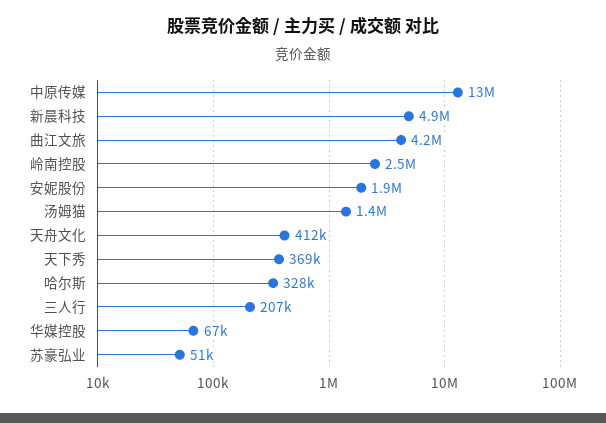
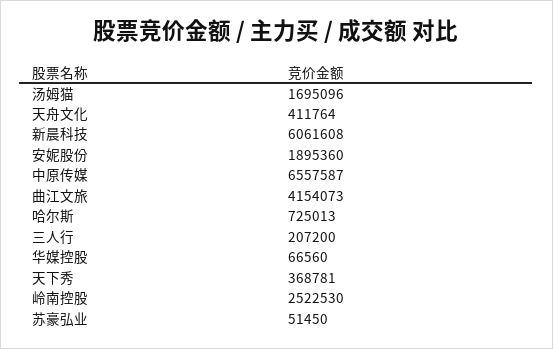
中原传媒: 13000000 -> 6557587
新晨科技: 4900000 -> 6061608
汤姆猫: 1400000 -> 1695096
哈尔斯: 328000 -> 725013

